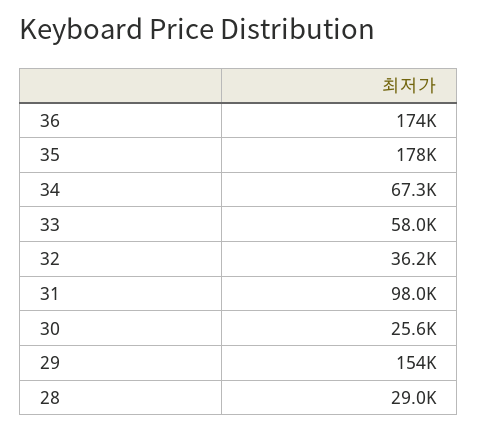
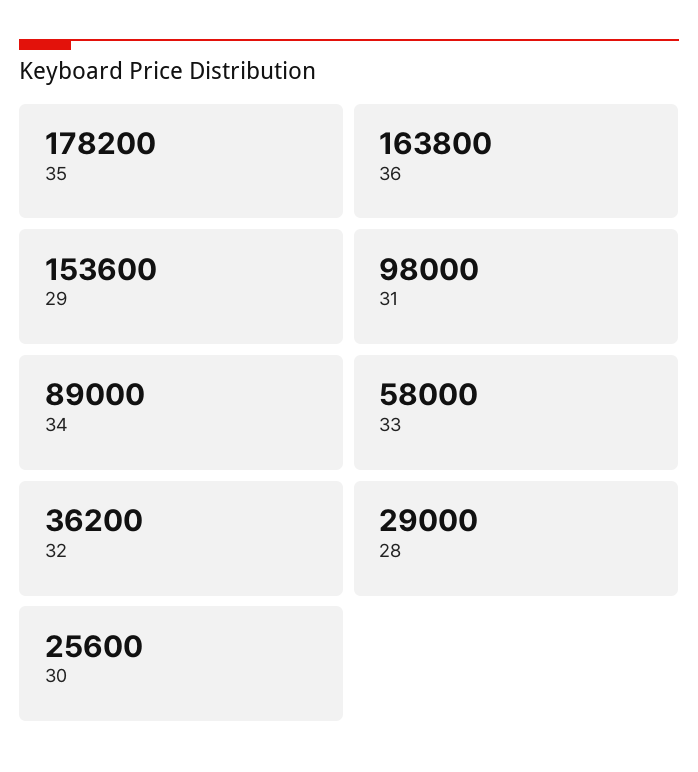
36: 174000 -> 163800
34: 67300 -> 89000

